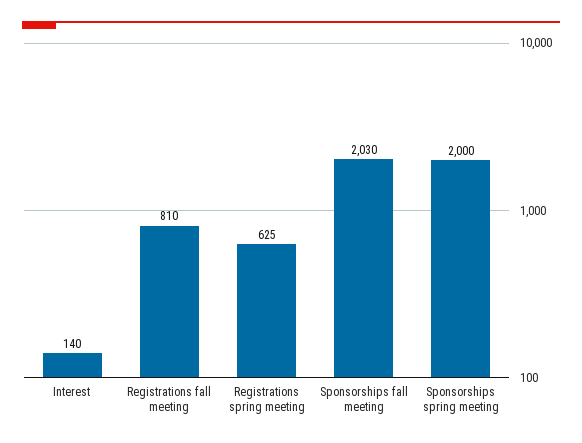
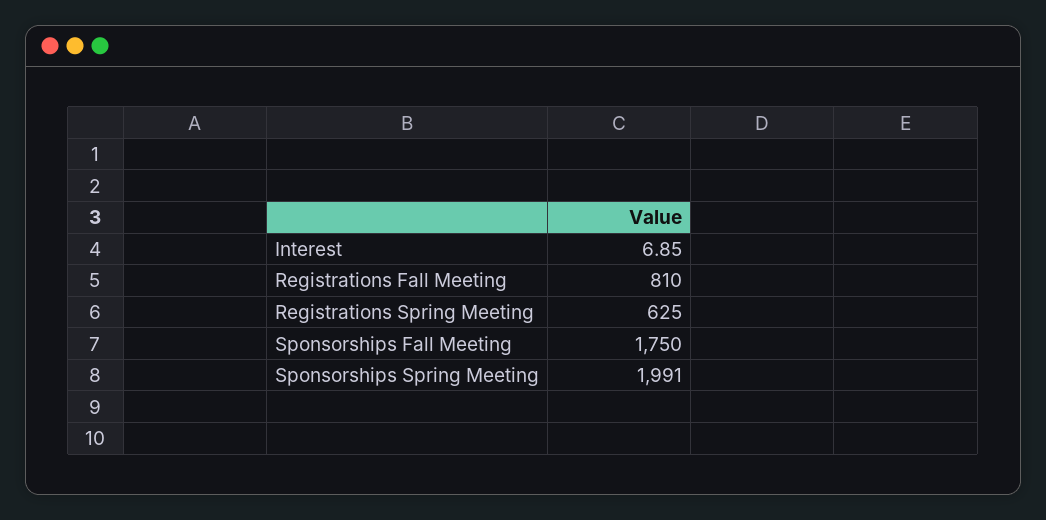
Interest: 140 -> 6.85
Sponsorships fall meeting: 2030 -> 1750
Sponsorships spring meeting: 2000 -> 1991

